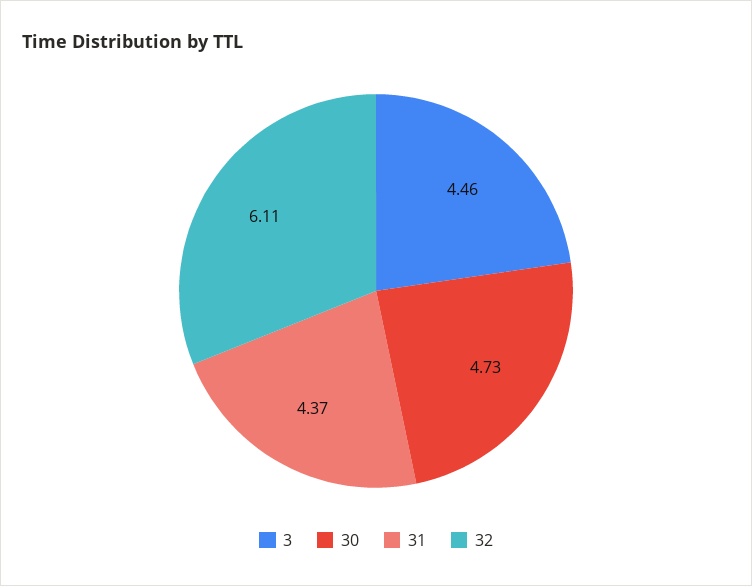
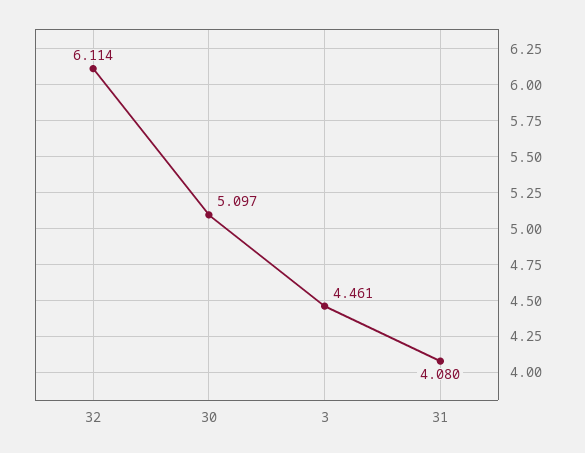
30: 4.73 -> 5.097
31: 4.37 -> 4.08

